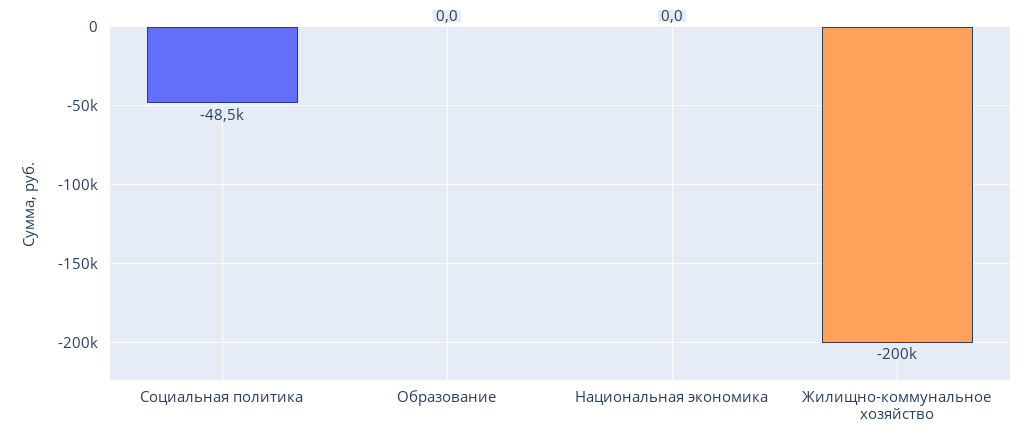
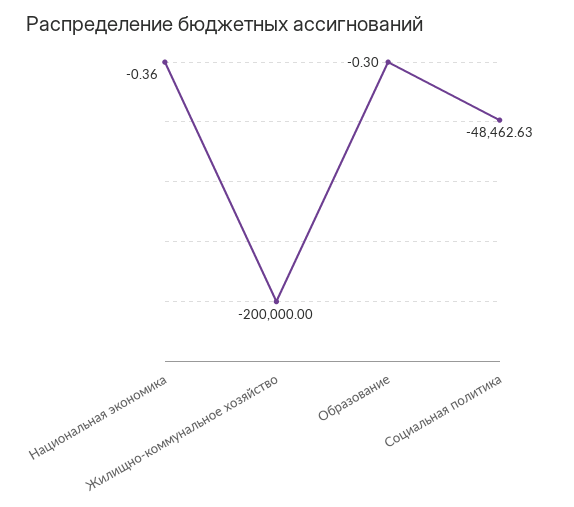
Образование: 0 -> -0.3
Национальная экономика: 0 -> -0.36

